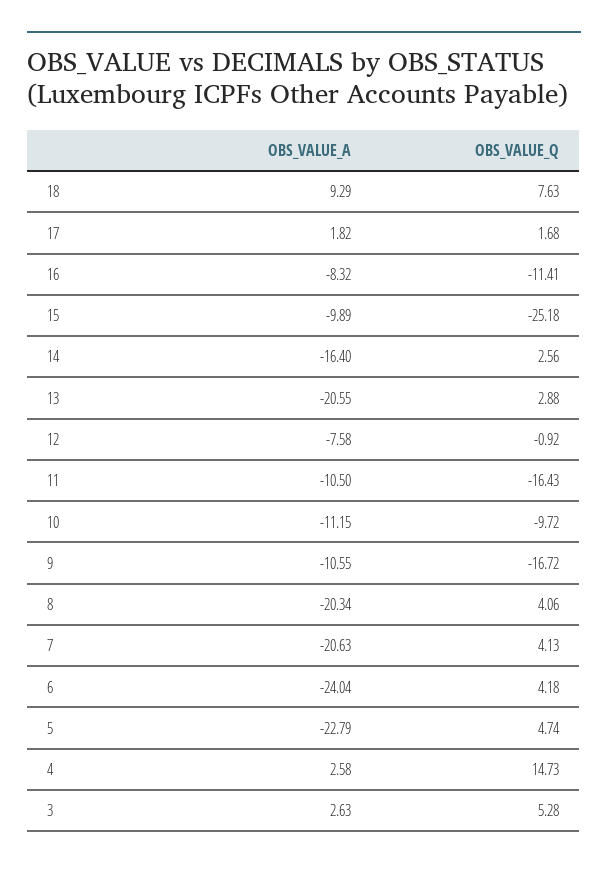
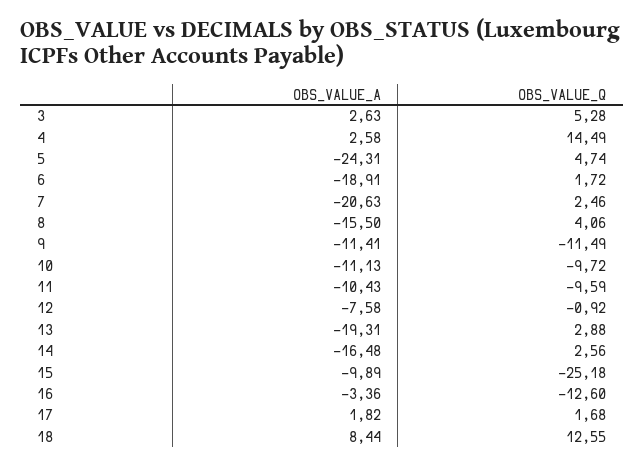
OBS_VALUE_A, 18: 9.29 -> 8.44
OBS_VALUE_Q, 18: 7.63 -> 12.55
OBS_VALUE_A, 16: -8.32 -> -3.36
OBS_VALUE_Q, 16: -11.41 -> -12.6
OBS_VALUE_A, 14: -16.4 -> -16.48
OBS_VALUE_A, 13: -20.55 -> -19.31
OBS_VALUE_A, 11: -10.5 -> -10.43
OBS_VALUE_Q, 11: -16.43 -> -9.59
OBS_VALUE_A, 10: -11.15 -> -11.13
OBS_VALUE_A, 9: -10.55 -> -11.41
OBS_VALUE_Q, 9: -16.72 -> -11.49
OBS_VALUE_A, 8: -20.34 -> -15.5
OBS_VALUE_Q, 7: 4.13 -> 2.46
OBS_VALUE_A, 6: -24.04 -> -18.91
OBS_VALUE_Q, 6: 4.18 -> 1.72
OBS_VALUE_A, 5: -22.79 -> -24.31
OBS_VALUE_Q, 4: 14.73 -> 14.49

